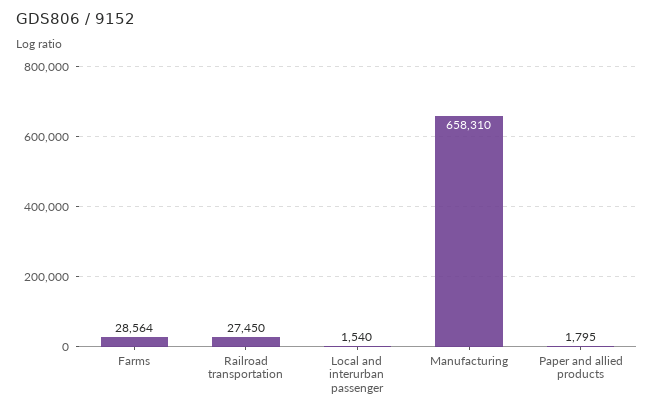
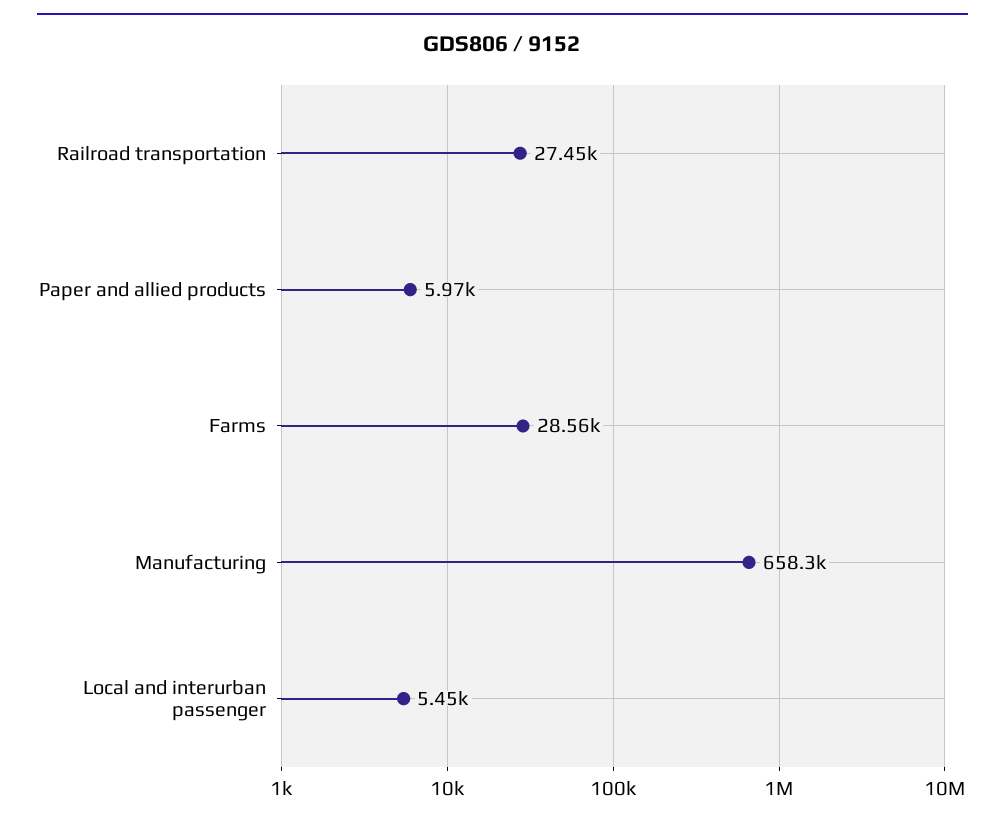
Local and interurban passenger: 1540 -> 5450
Paper and allied products: 1795 -> 5970

